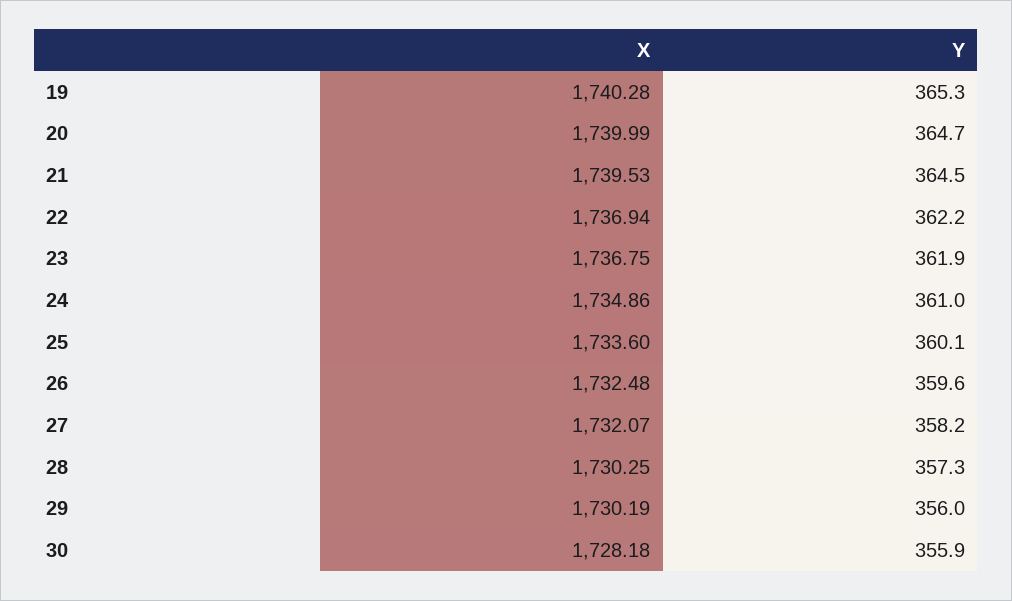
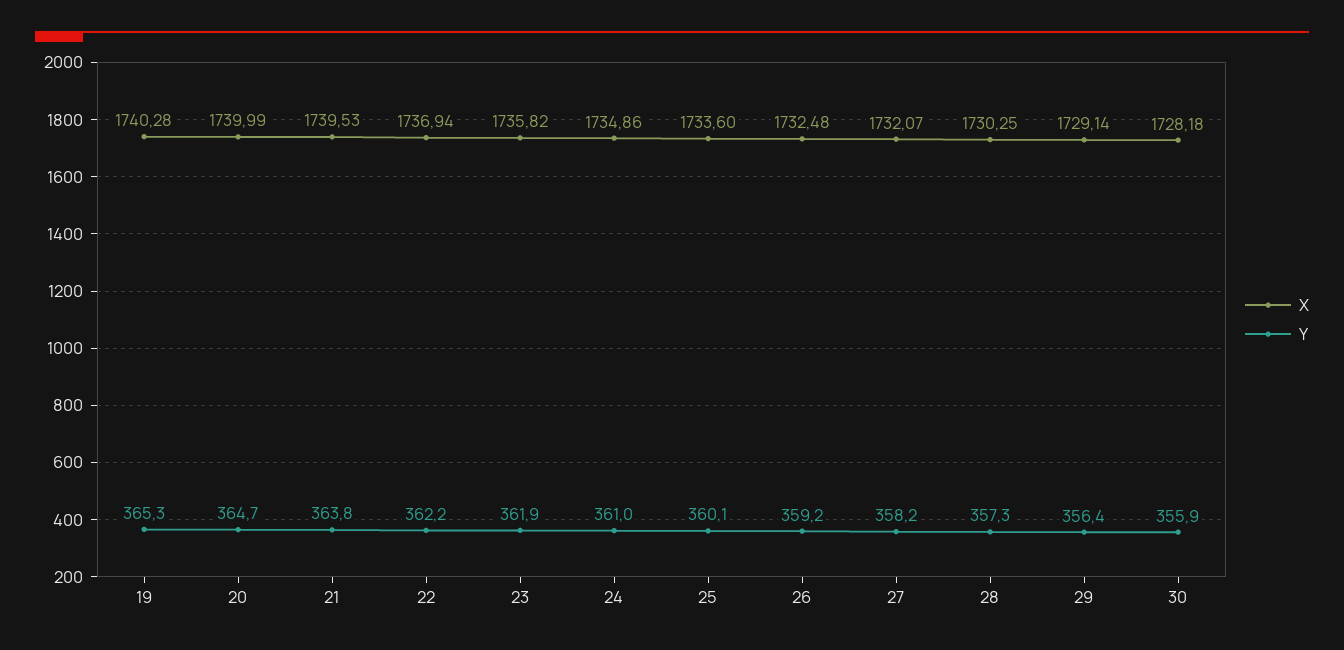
Y, 21: 364.5 -> 363.8
X, 23: 1736.75 -> 1735.82
Y, 26: 359.6 -> 359.2
X, 29: 1730.19 -> 1729.14
Y, 29: 356 -> 356.4

